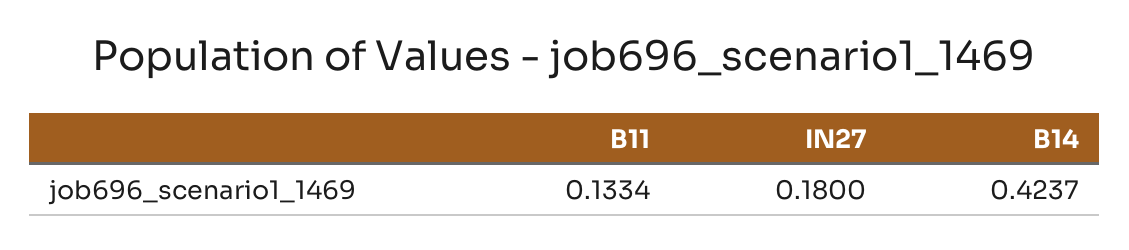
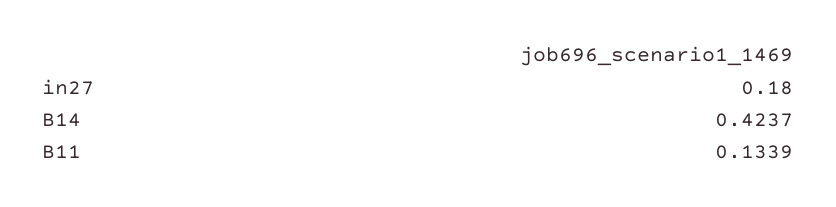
B11: 0.1334 -> 0.1339

